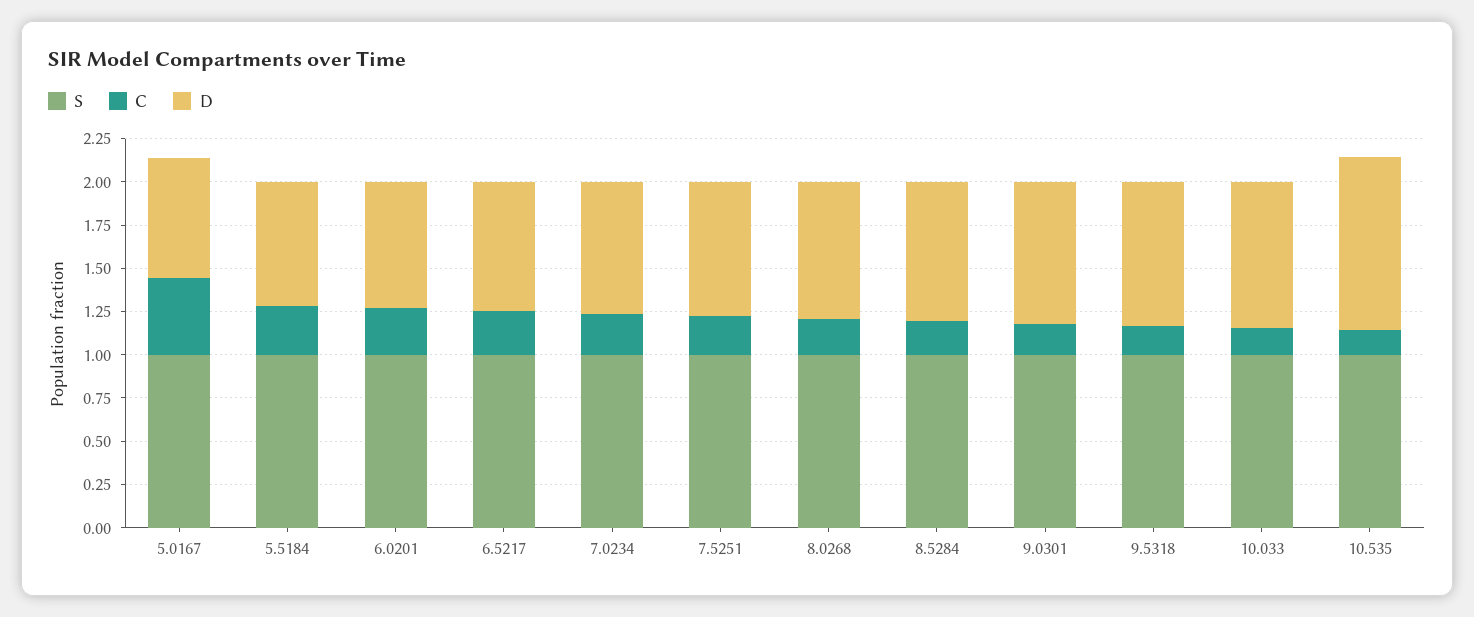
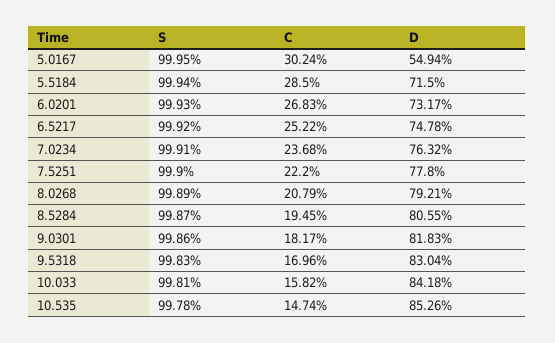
C, 5.0167: 0.45 -> 0.3024
D, 5.0167: 0.7 -> 0.5494
D, 10.535: 1 -> 0.8526

